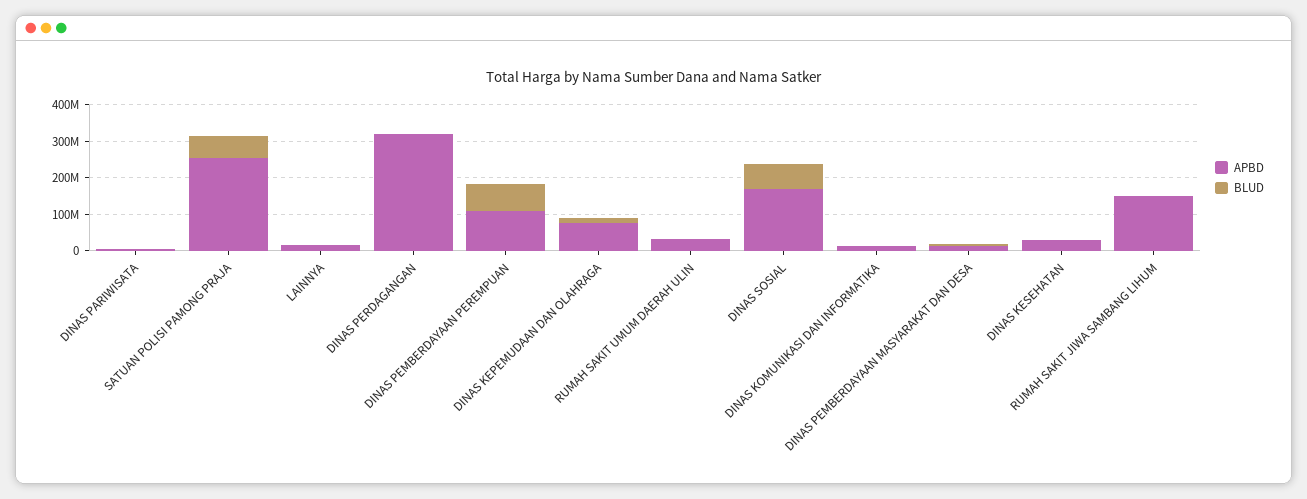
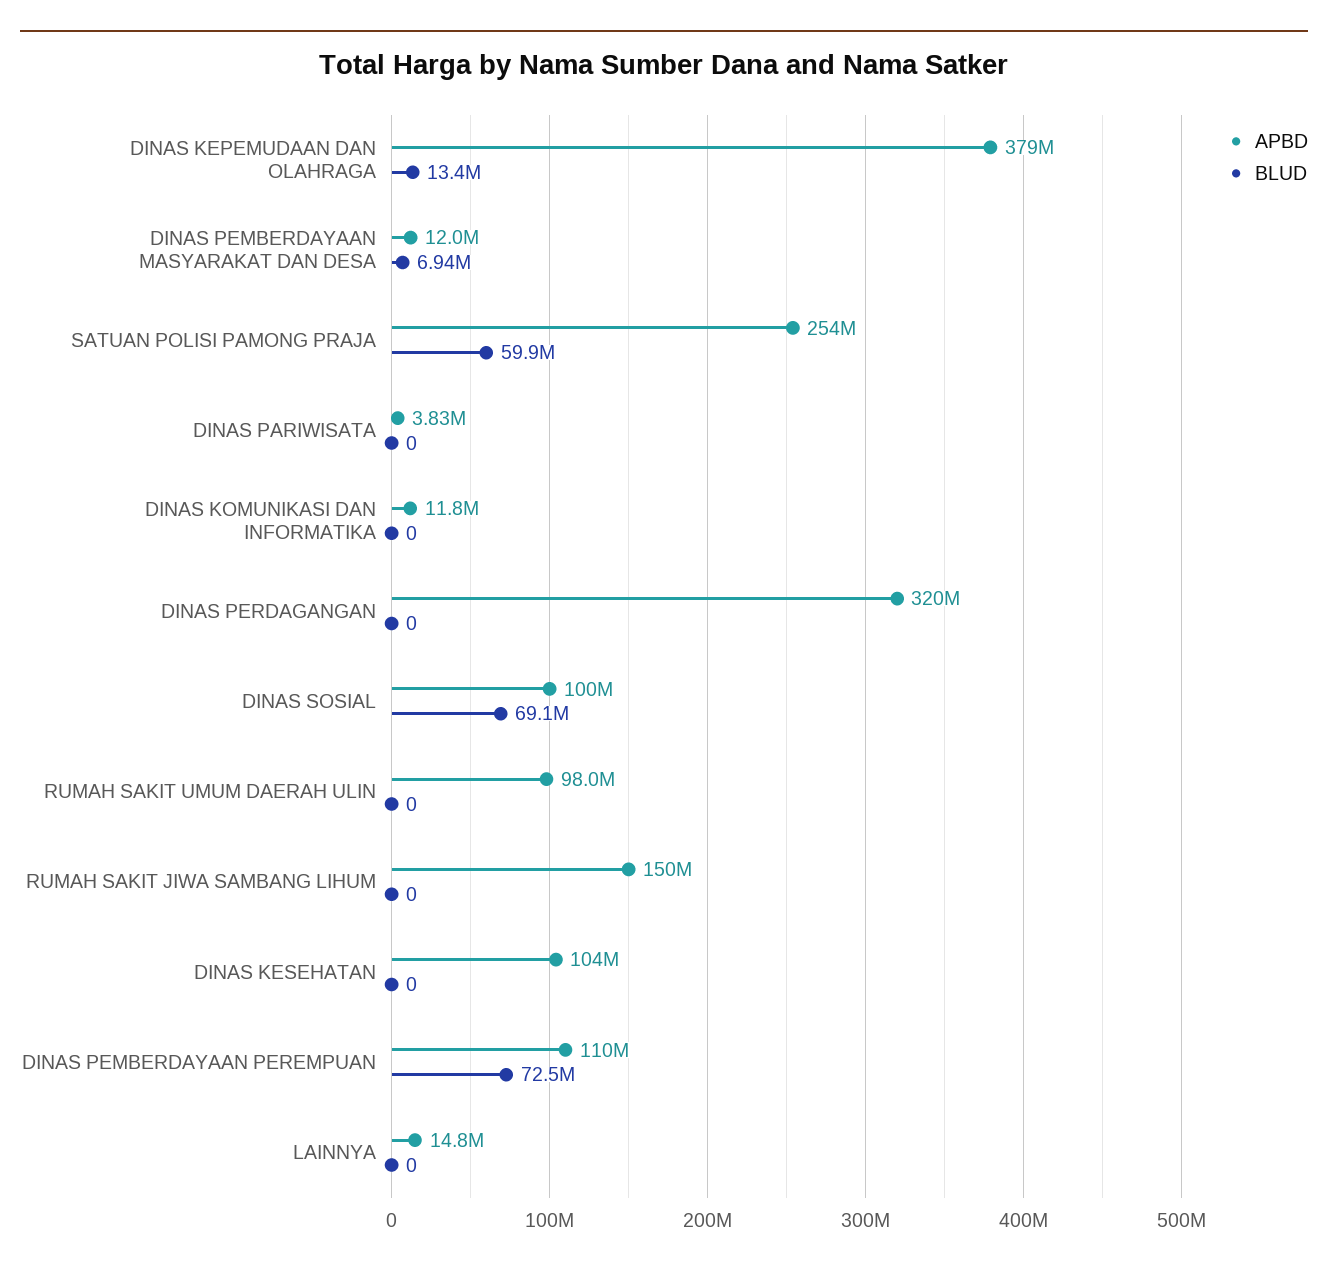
APBD, DINAS KEPEMUDAAN DAN OLAHRAGA: 75000000 -> 379000000
APBD, RUMAH SAKIT UMUM DAERAH ULIN: 25000000 -> 98000000
APBD, DINAS SOSIAL: 175000000 -> 100000000
APBD, DINAS KESEHATAN: 25000000 -> 104000000

